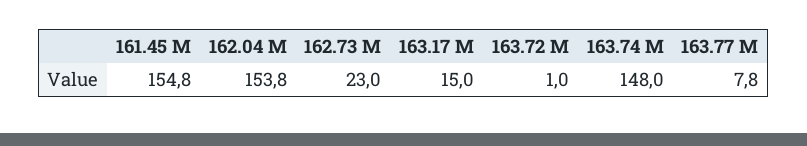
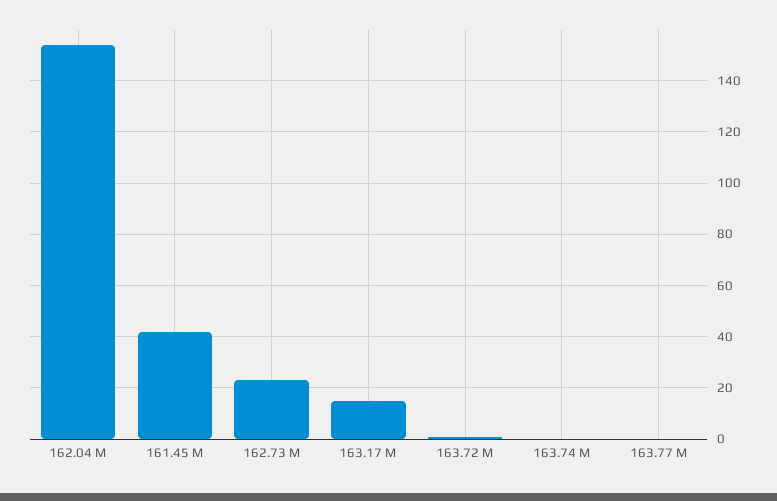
161.45 M: 154.8 -> 42.5
163.74 M: 148 -> 0
163.77 M: 7.8 -> 0

